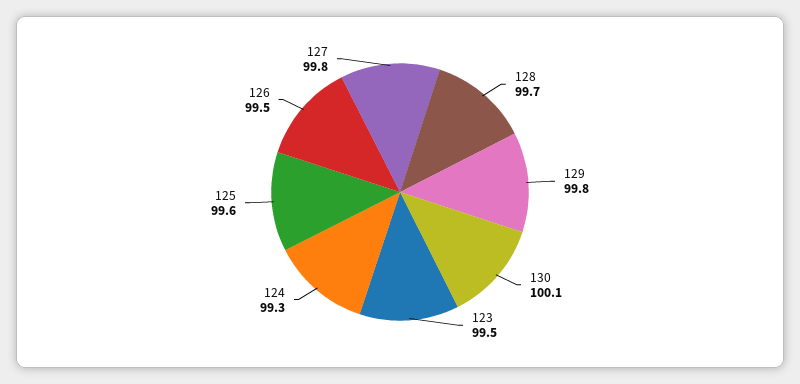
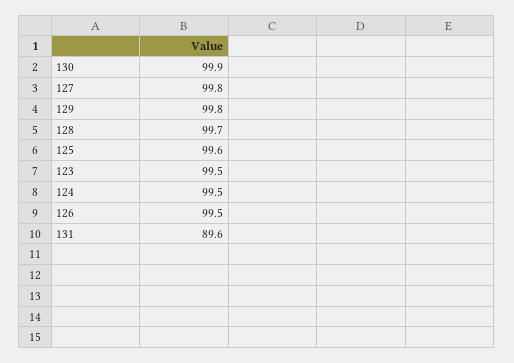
130: 100.1 -> 99.9
124: 99.3 -> 99.5
131: none -> 89.6

